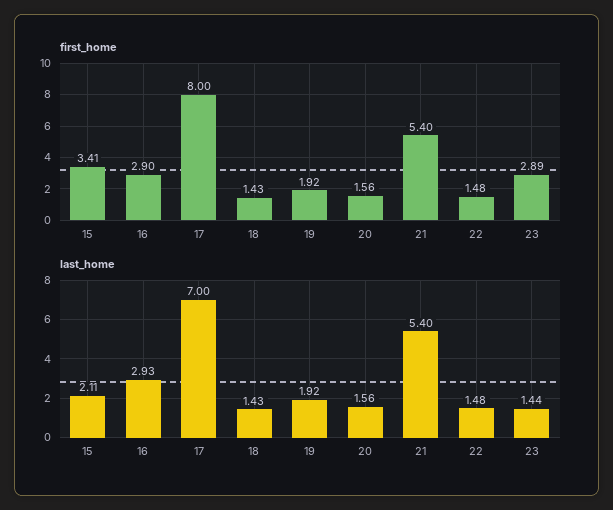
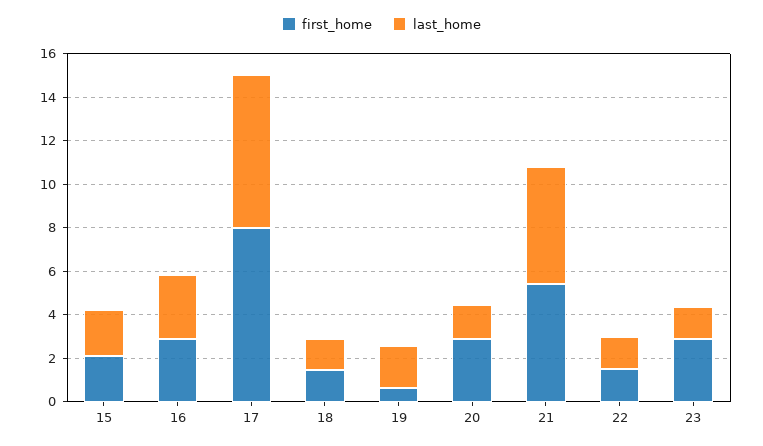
first_home, 15: 3.41 -> 2
first_home, 19: 1.92 -> 0.5
first_home, 20: 1.56 -> 3

